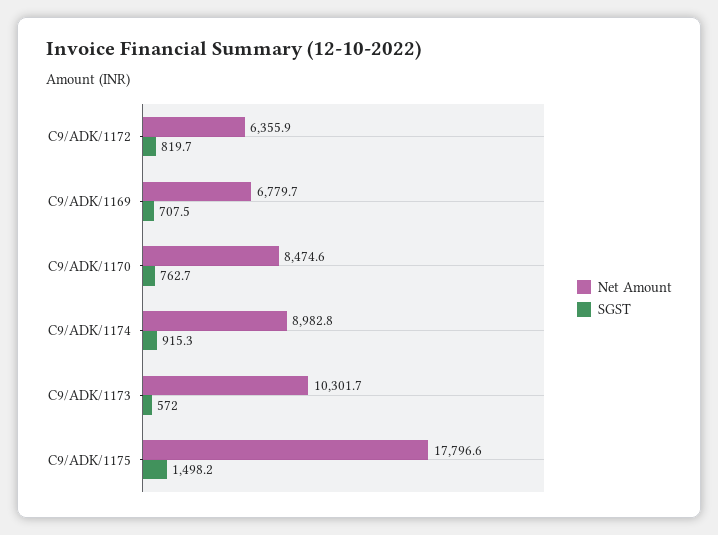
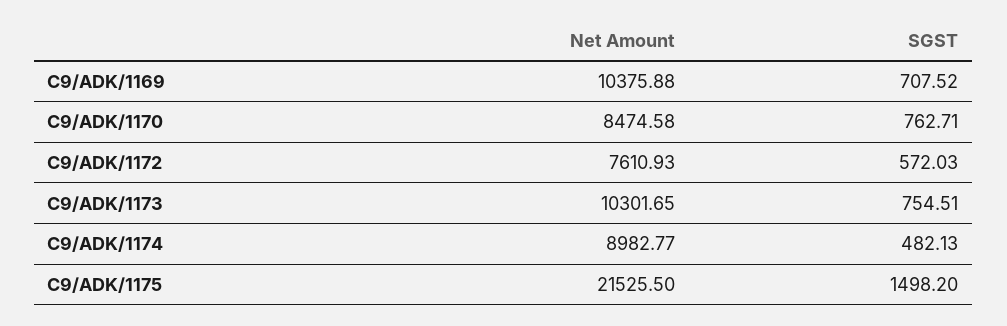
Net Amount, C9/ADK/1172: 6355.9 -> 7610.93
SGST, C9/ADK/1172: 819.7 -> 572.03
Net Amount, C9/ADK/1169: 6779.7 -> 10375.88
SGST, C9/ADK/1174: 915.3 -> 482.13
SGST, C9/ADK/1173: 572 -> 754.51
Net Amount, C9/ADK/1175: 17796.6 -> 21525.5

